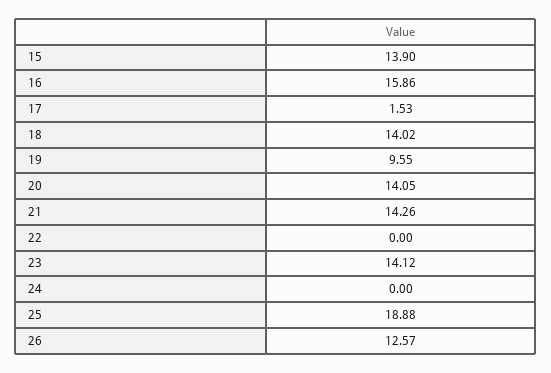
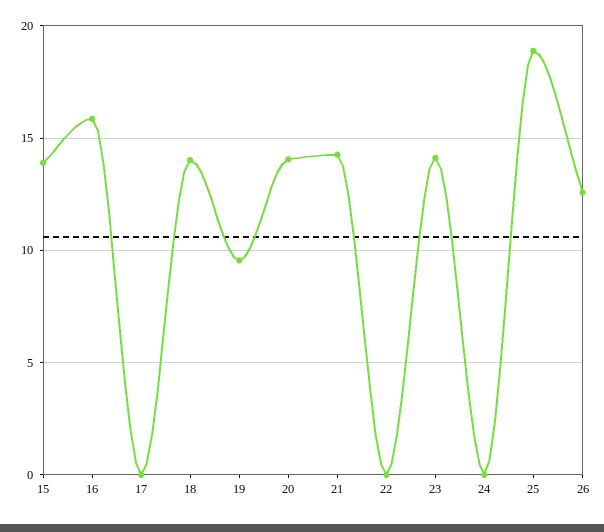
17: 1.53 -> 0

